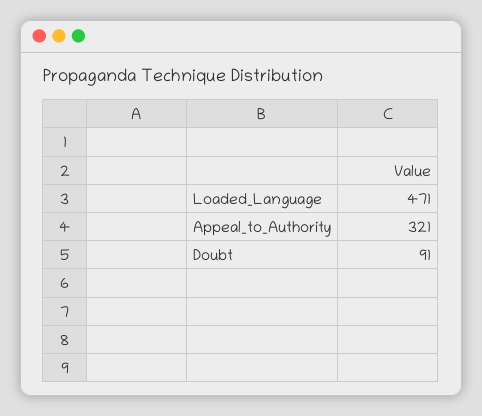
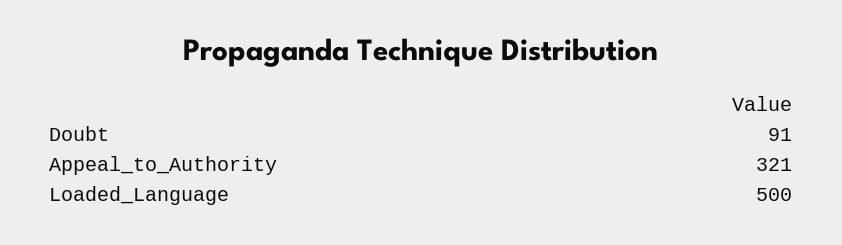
Loaded_Language: 471 -> 500

